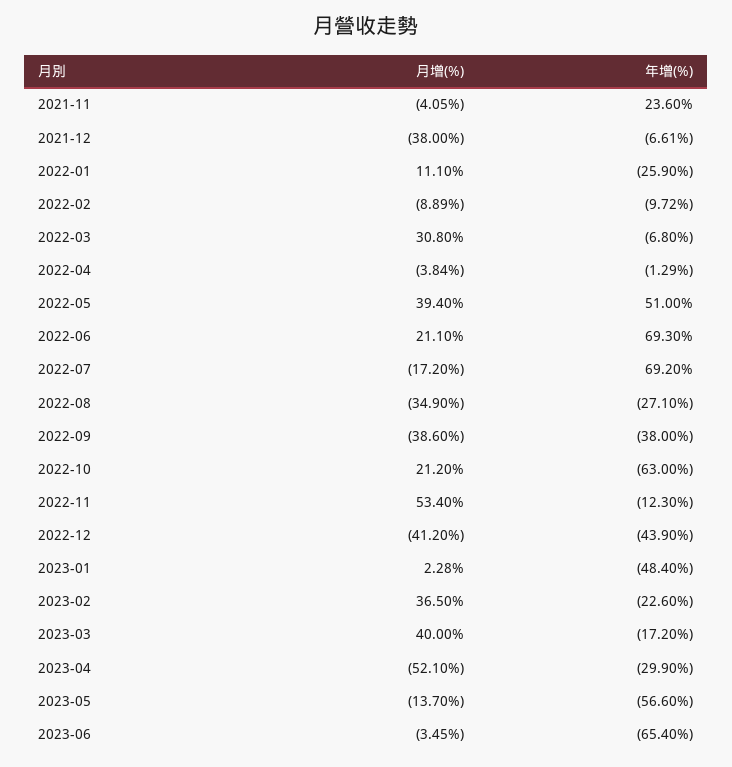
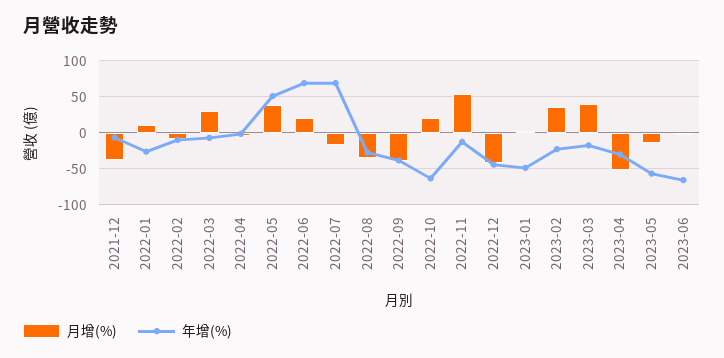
月增(%), 2021-11: -4.05 -> none
年增(%), 2021-11: 23.6 -> none

